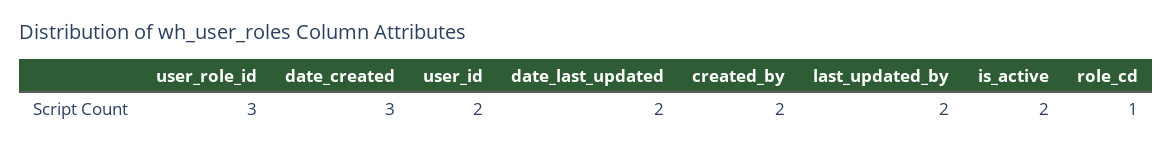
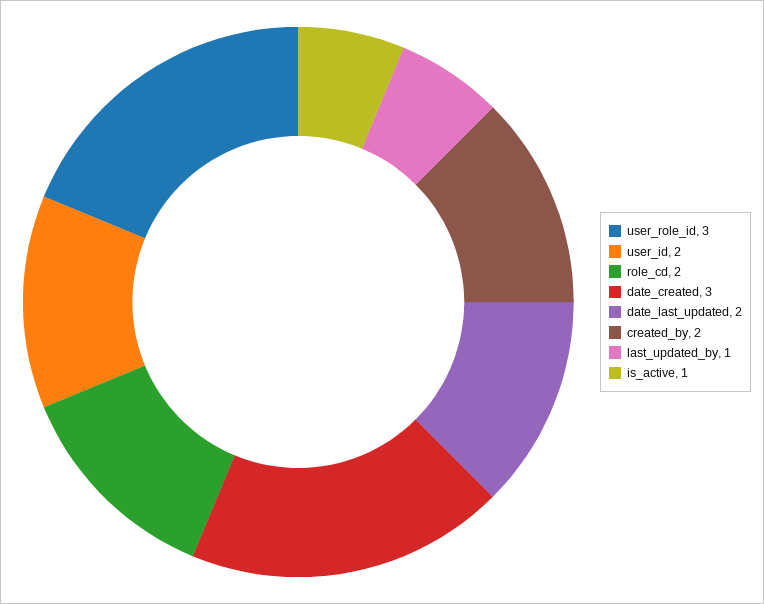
last_updated_by: 2 -> 1
is_active: 2 -> 1
role_cd: 1 -> 2

